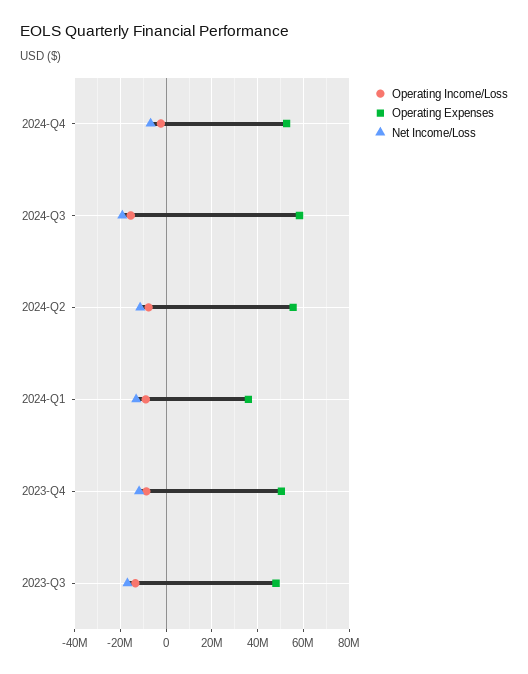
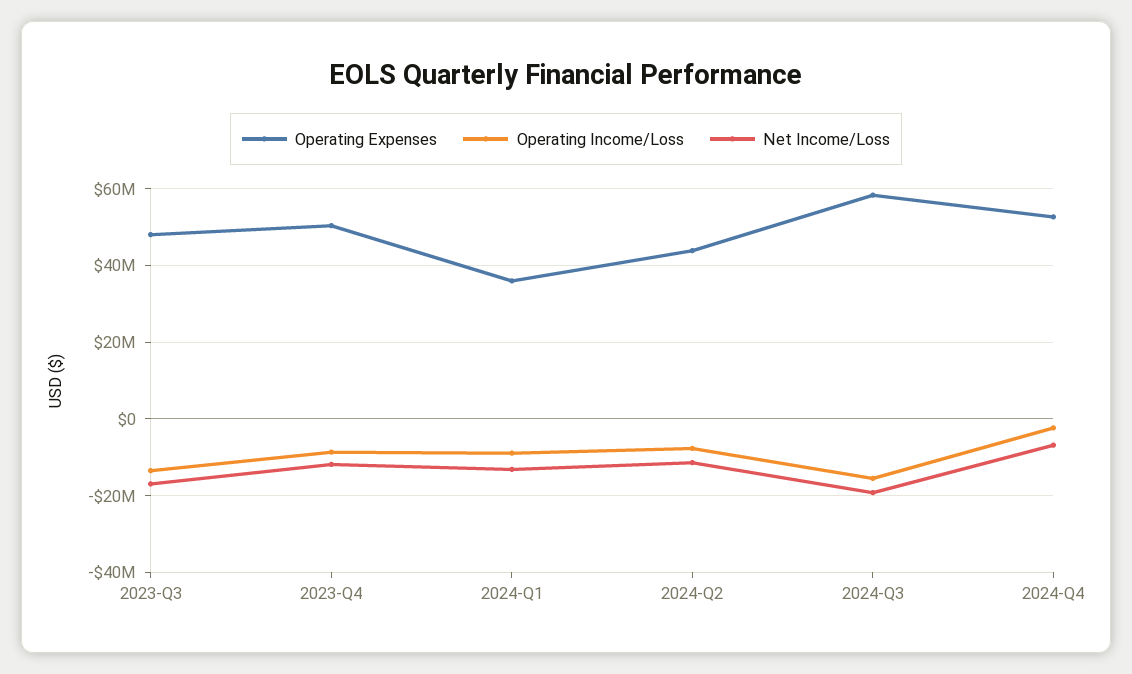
Operating Expenses, 2024-Q2: 55000000 -> 44000000

